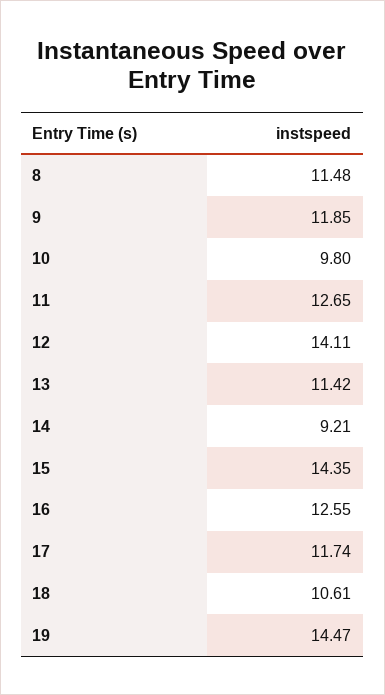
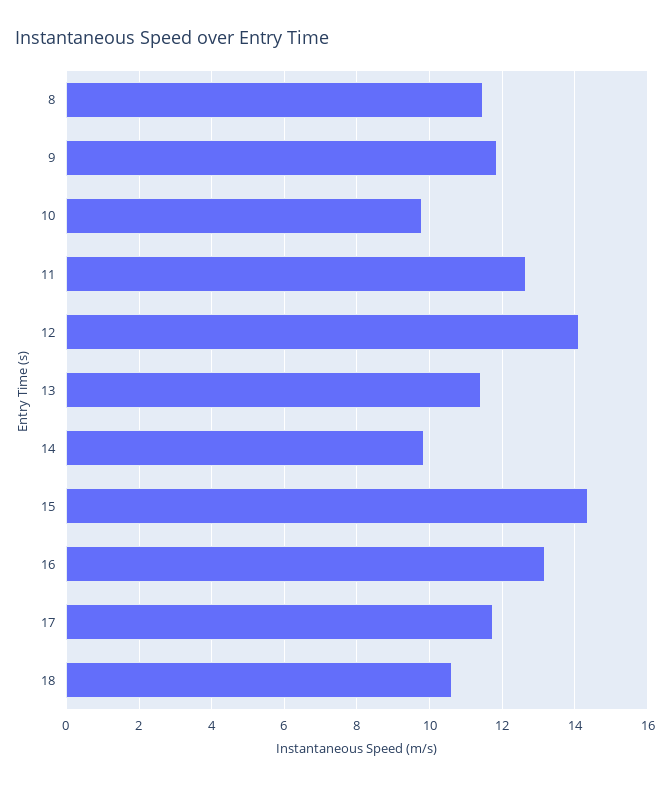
14: 9.21 -> 9.8
16: 12.55 -> 13.2
19: 14.47 -> none

